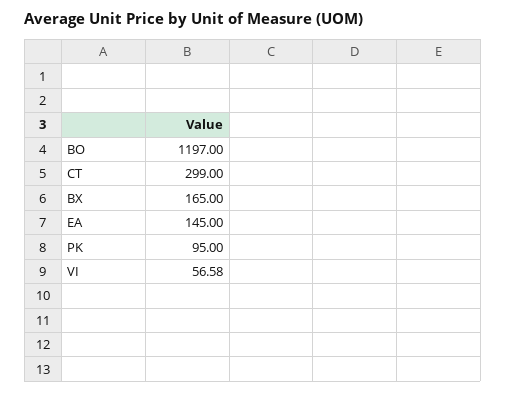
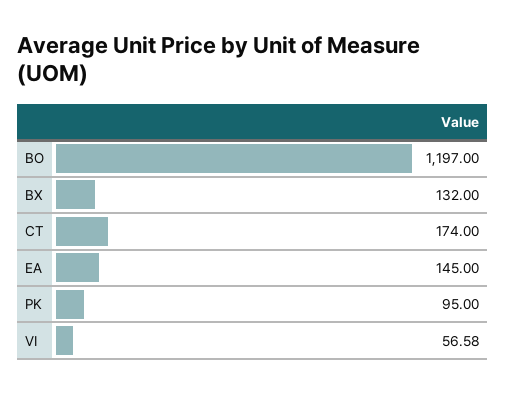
CT: 299 -> 174
BX: 165 -> 132

